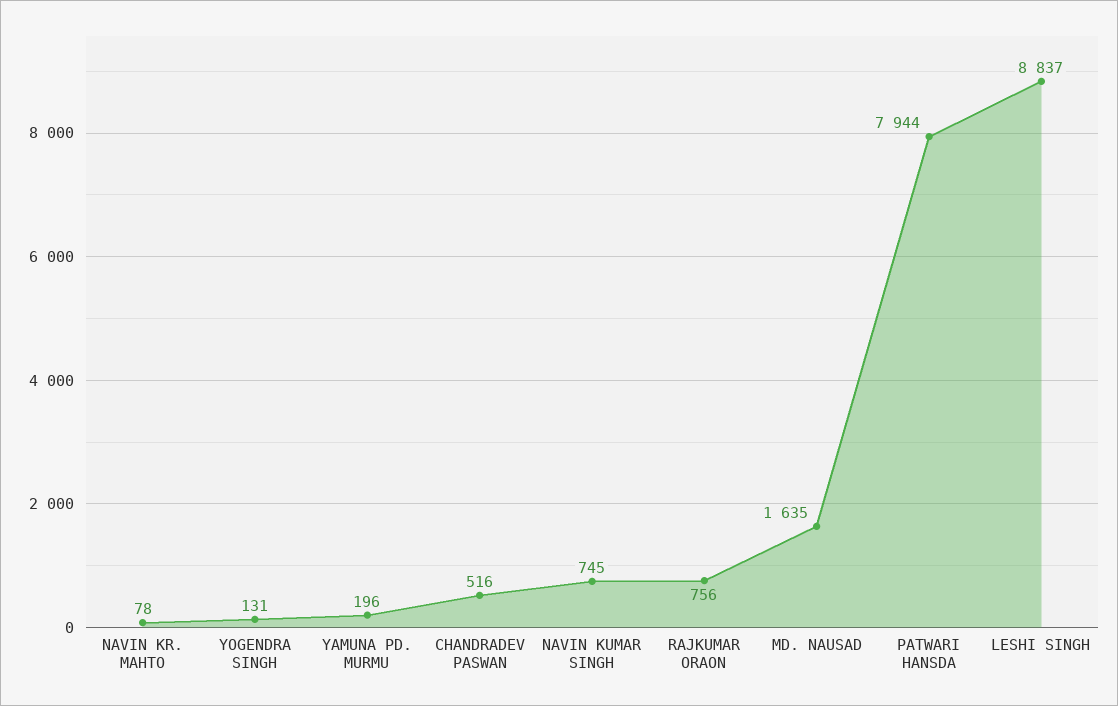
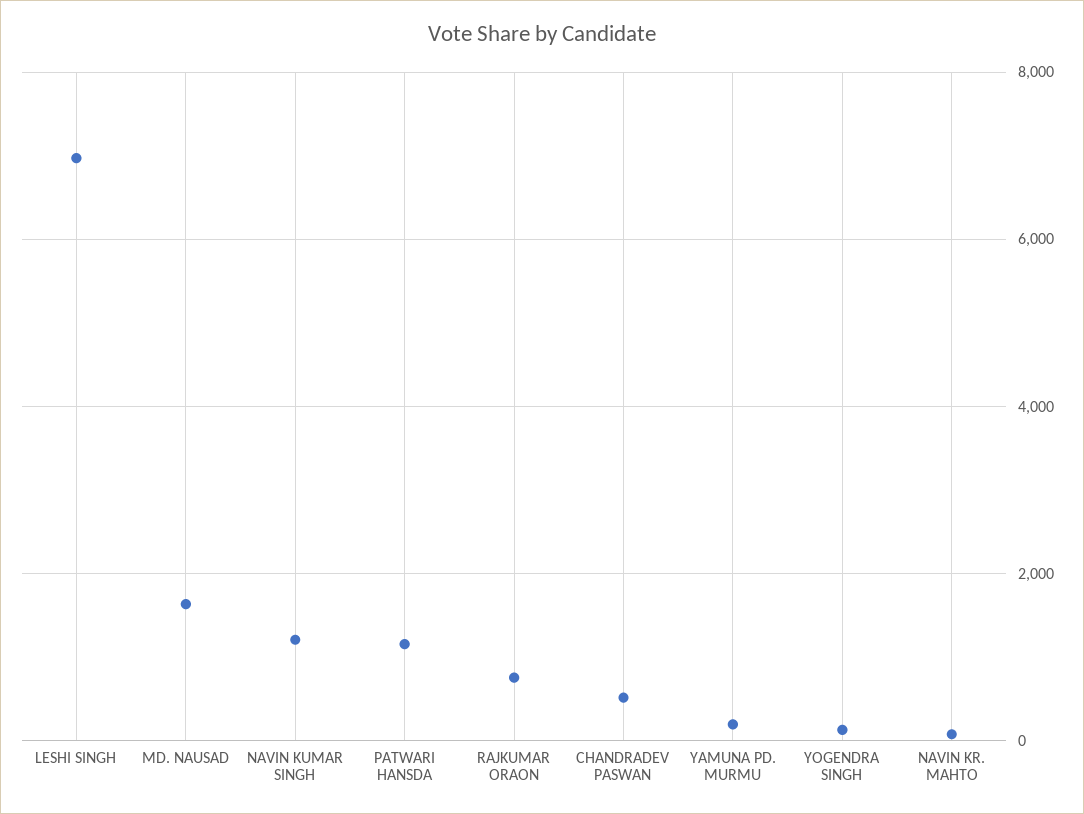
NAVIN KUMAR SINGH: 745 -> 1200
PATWARI HANSDA: 7944 -> 1200
LESHI SINGH: 8837 -> 7000

